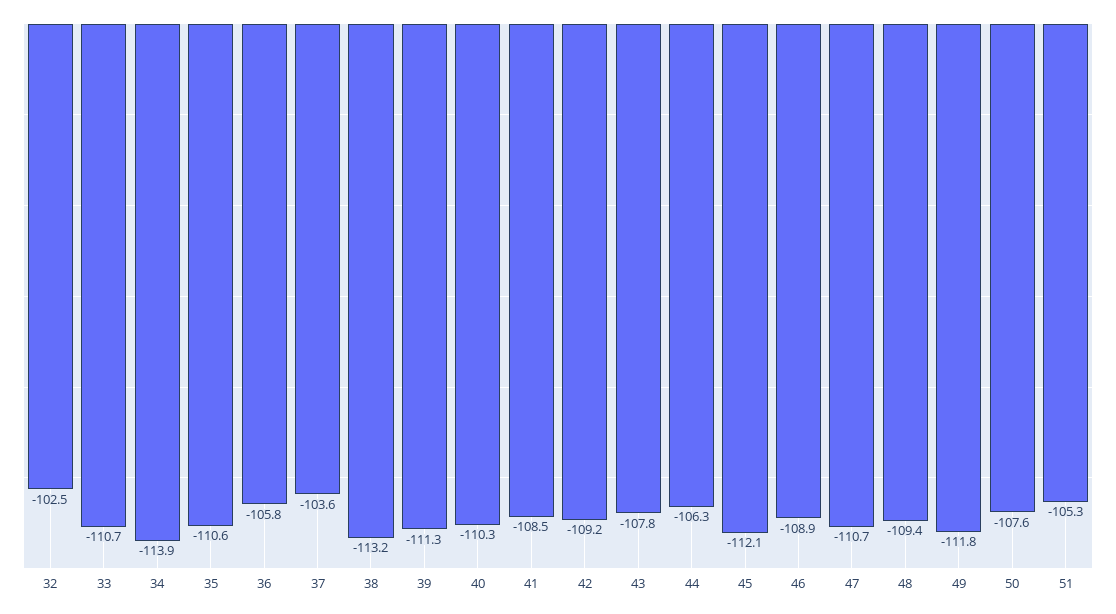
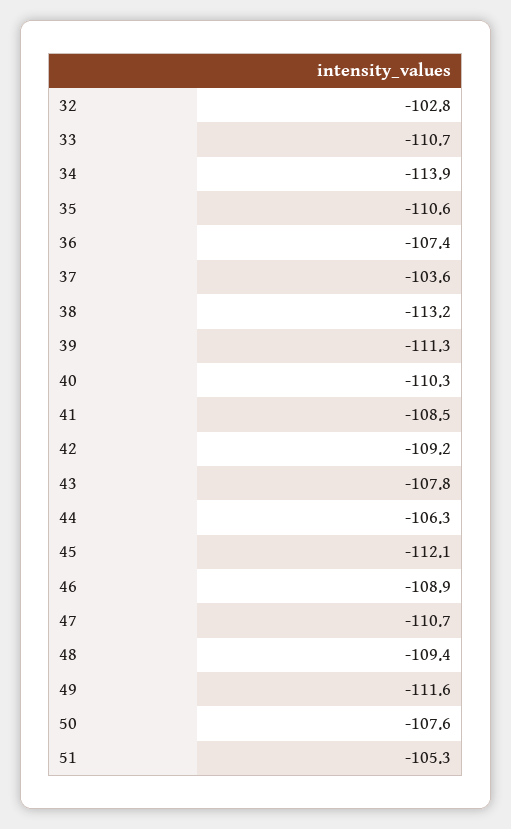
32: -102.5 -> -102.8
36: -105.8 -> -107.4
49: -111.8 -> -111.6

